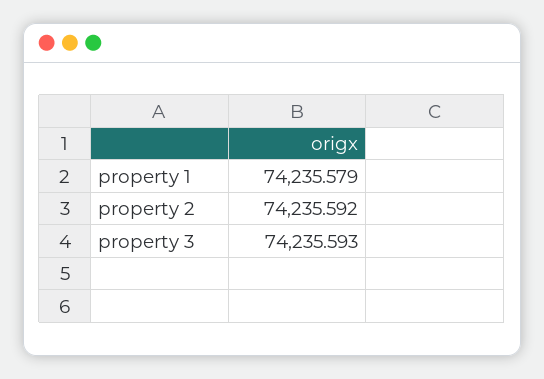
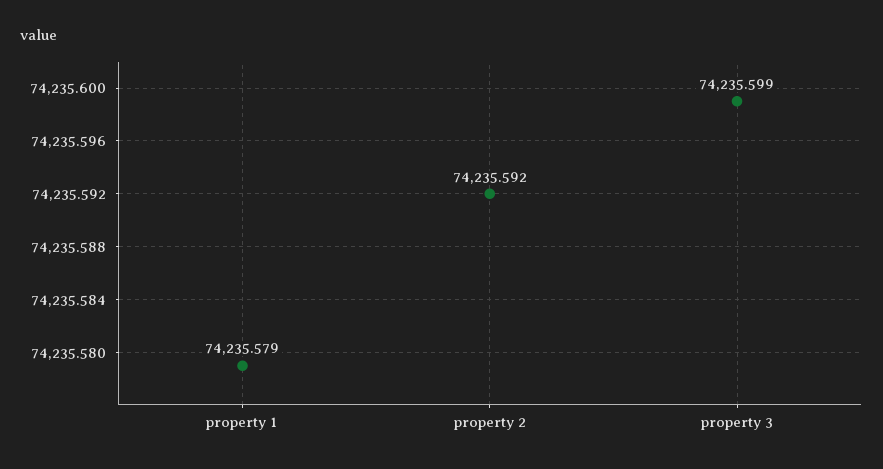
property 3: 74235.593 -> 74235.599

